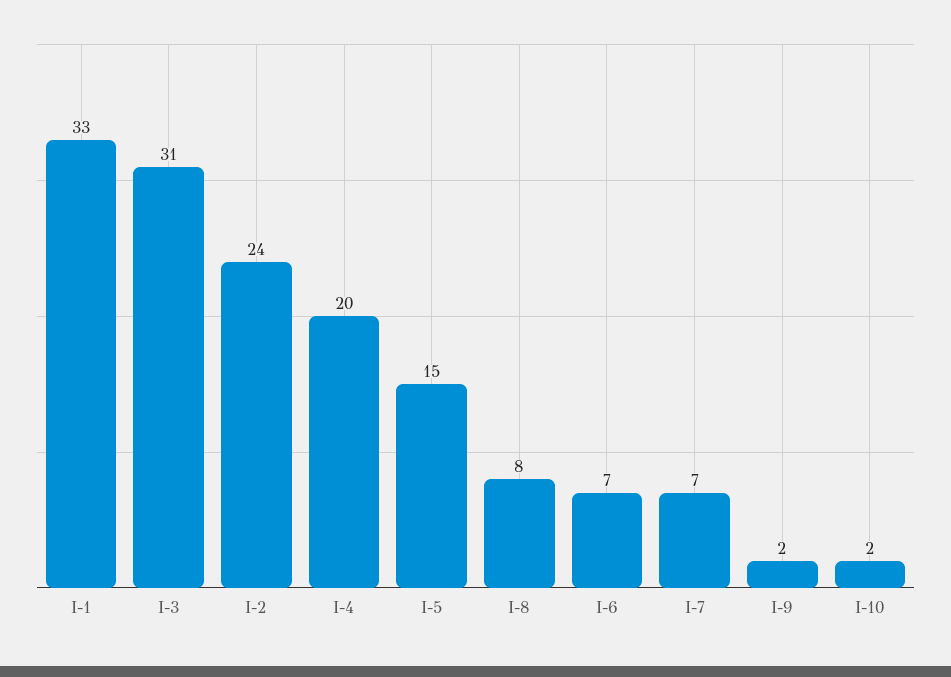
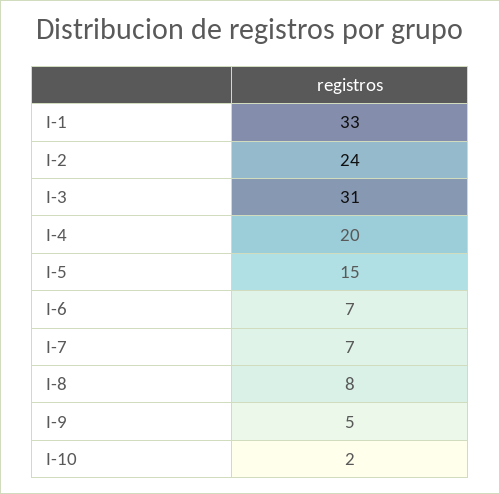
I-9: 2 -> 5

